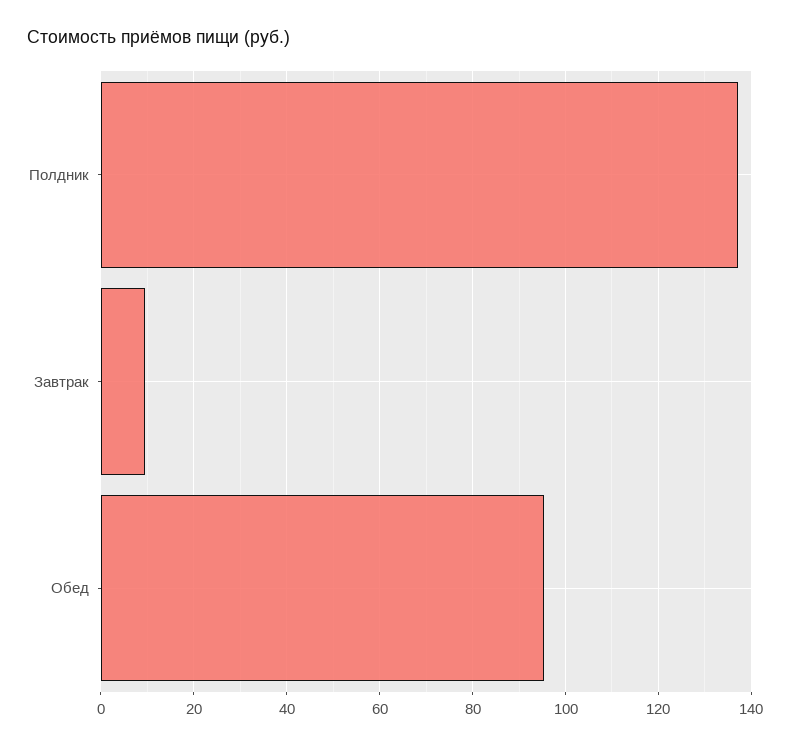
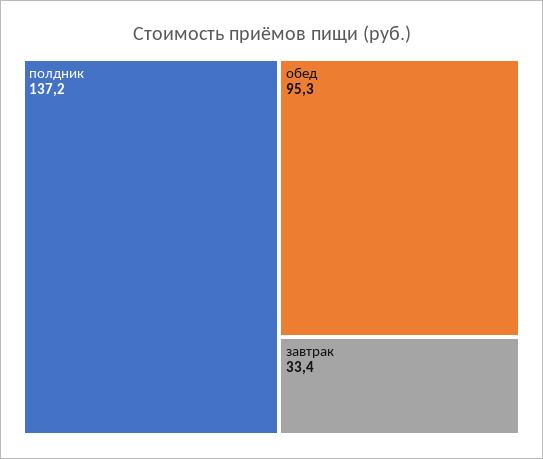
Завтрак: 10 -> 33.4

